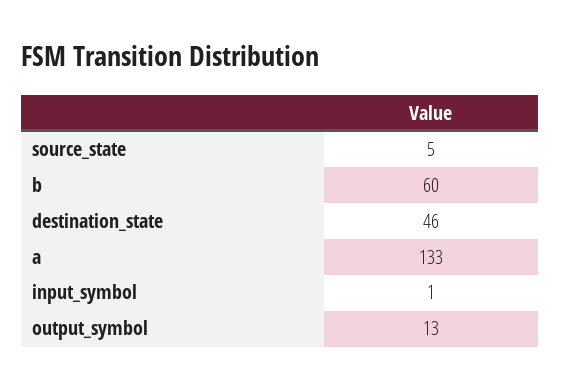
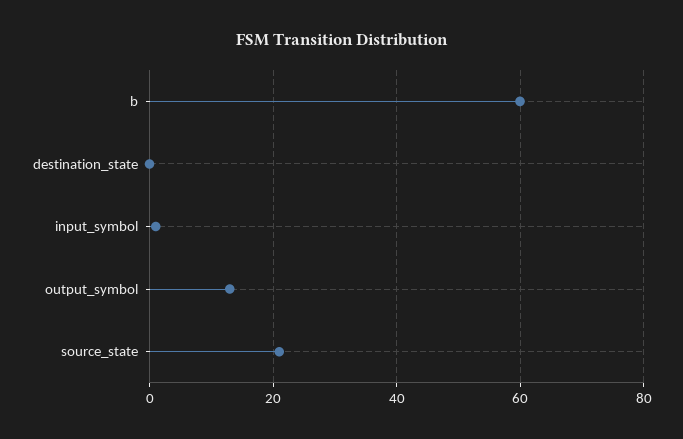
source_state: 5 -> 20
destination_state: 46 -> 0
a: 133 -> none

